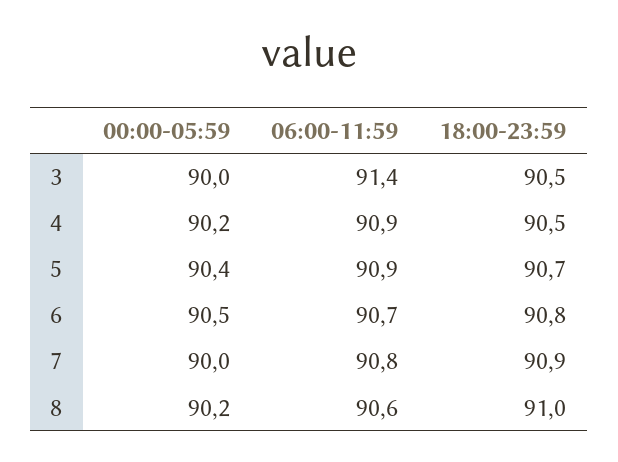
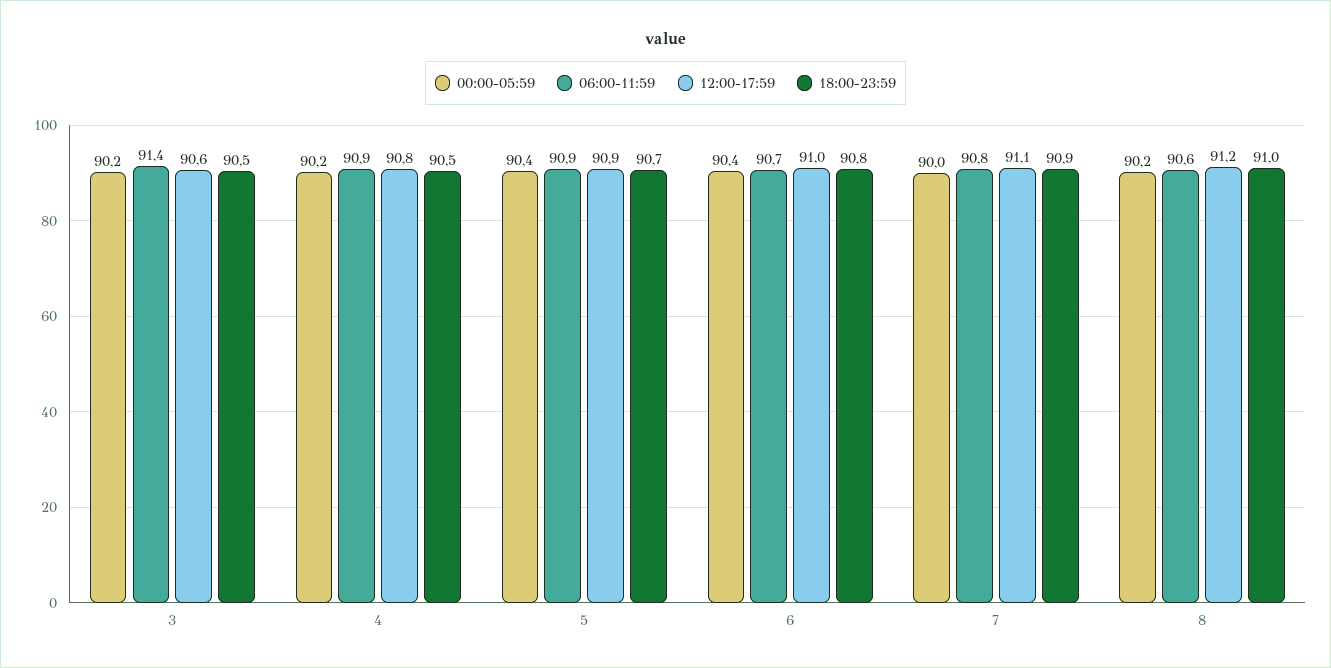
00:00-05:59, 3: 90 -> 90.2
00:00-05:59, 6: 90.5 -> 90.4
12:00-17:59, 3: none -> 90.6
12:00-17:59, 4: none -> 90.8
12:00-17:59, 5: none -> 90.9
12:00-17:59, 6: none -> 91
12:00-17:59, 7: none -> 91.1
12:00-17:59, 8: none -> 91.2

